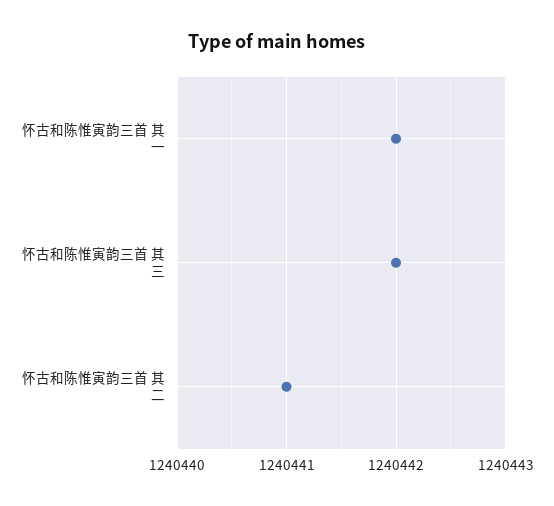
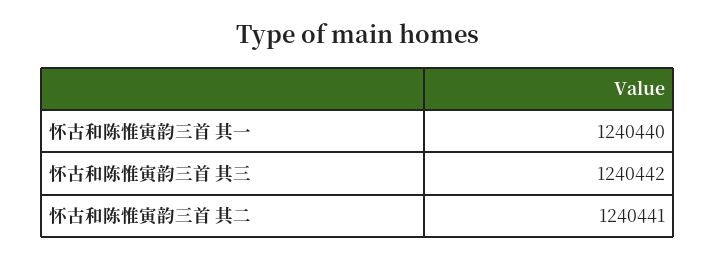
怀古和陈惟寅韵三首 其一: 1240442 -> 1240440

